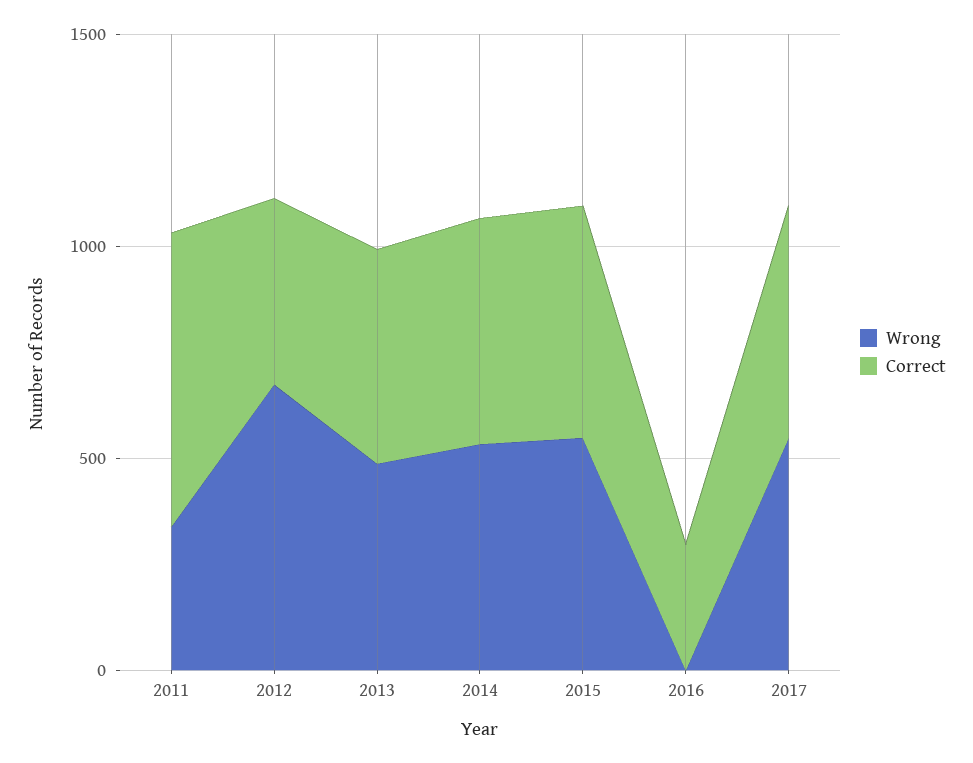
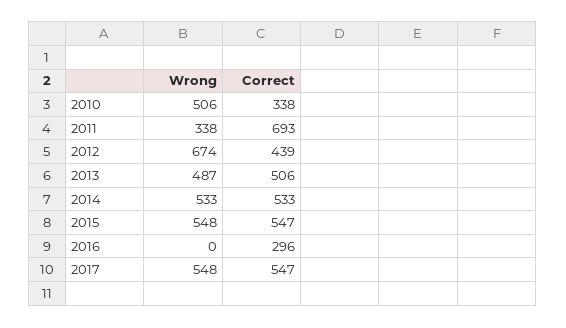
Wrong, 2010: none -> 506
Correct, 2010: none -> 338

